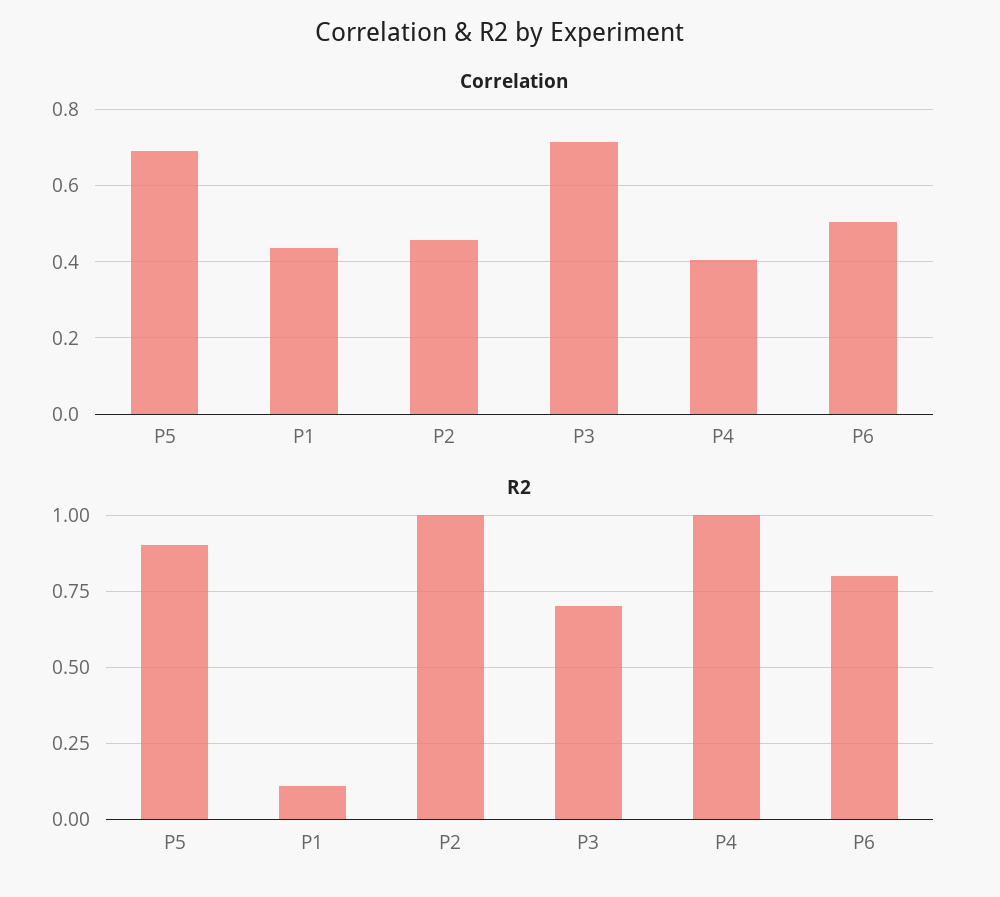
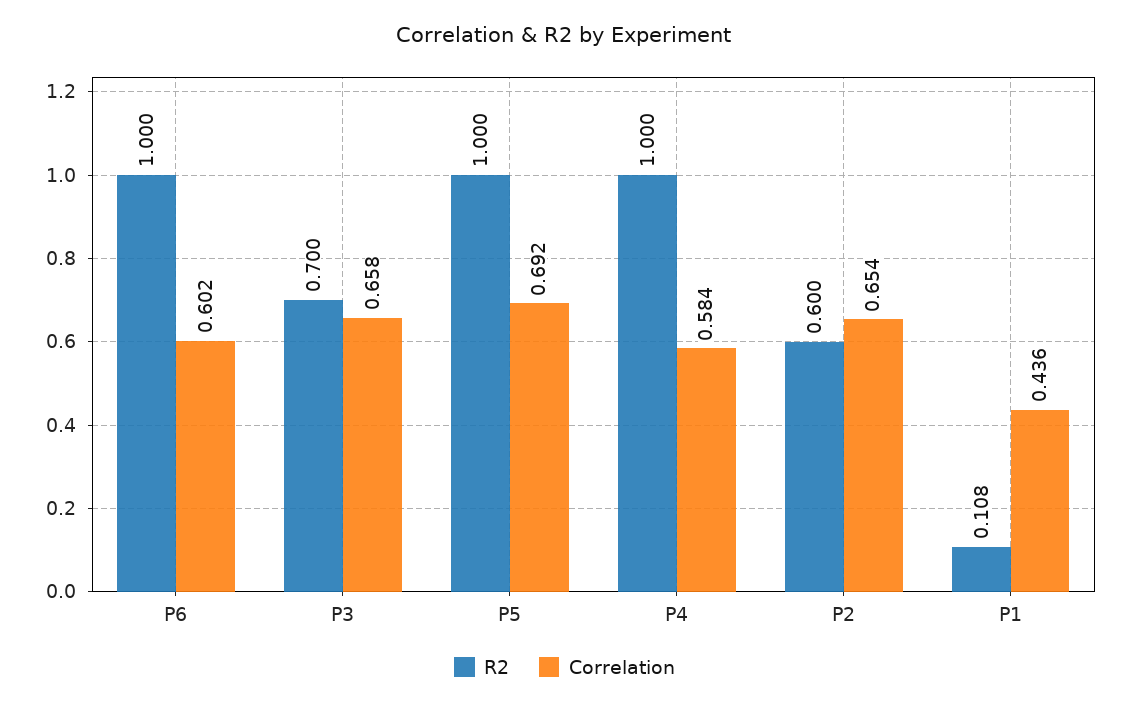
Correlation, P2: 0.46 -> 0.654
Correlation, P3: 0.72 -> 0.658
Correlation, P4: 0.4 -> 0.584
Correlation, P6: 0.5 -> 0.602
R2, P5: 0.9 -> 1
R2, P2: 1 -> 0.6
R2, P6: 0.8 -> 1

